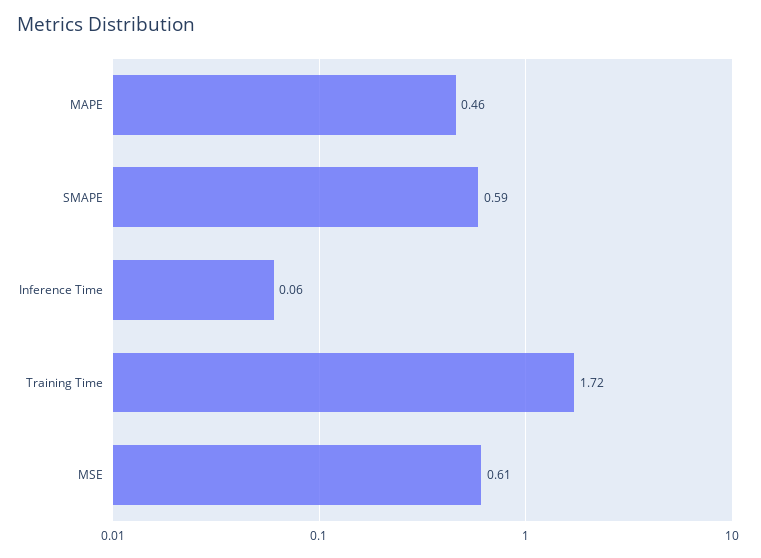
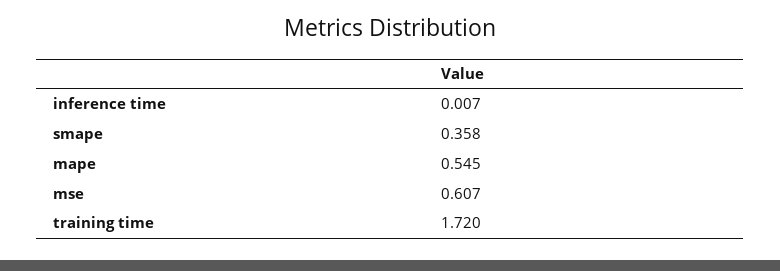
MAPE: 0.46 -> 0.545
SMAPE: 0.59 -> 0.358
Inference Time: 0.06 -> 0.007

